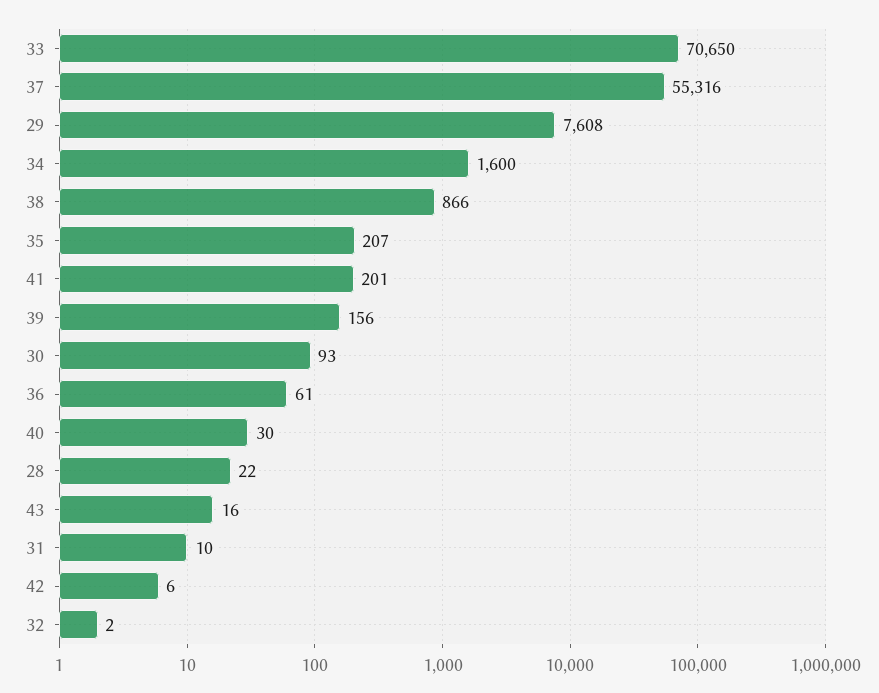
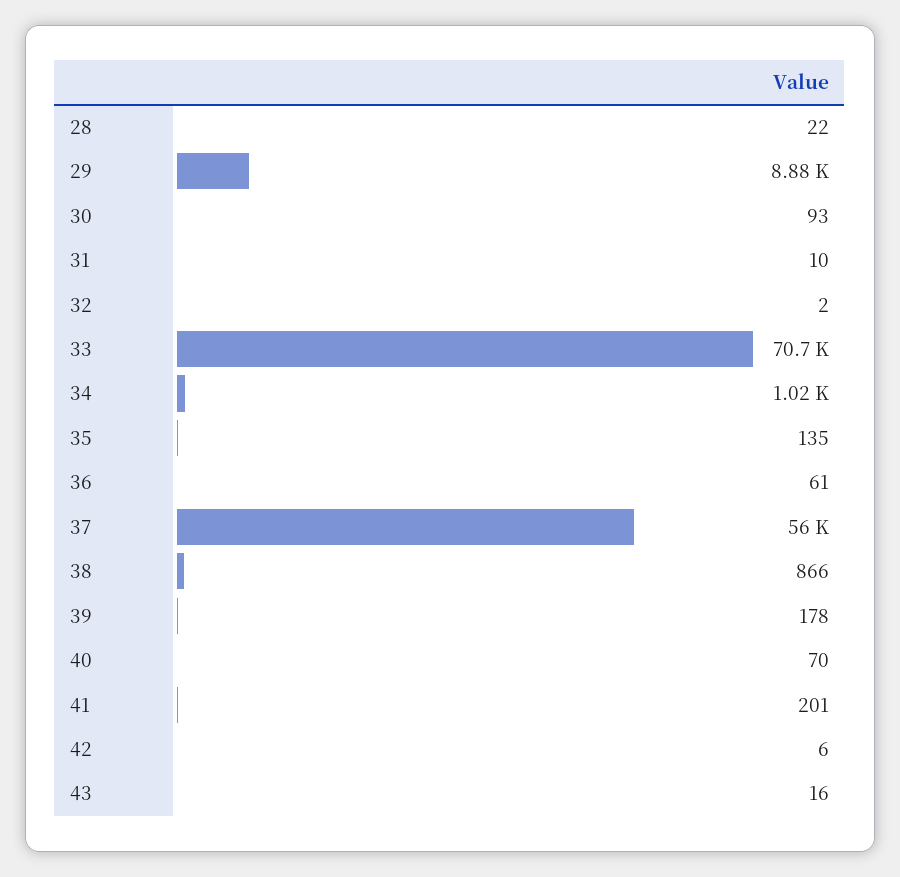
37: 55316 -> 56000
29: 7608 -> 8880
34: 1600 -> 1020
35: 207 -> 135
39: 156 -> 178
40: 30 -> 70

